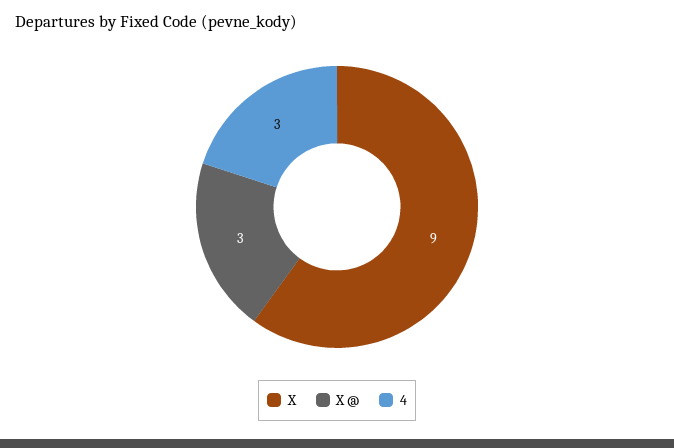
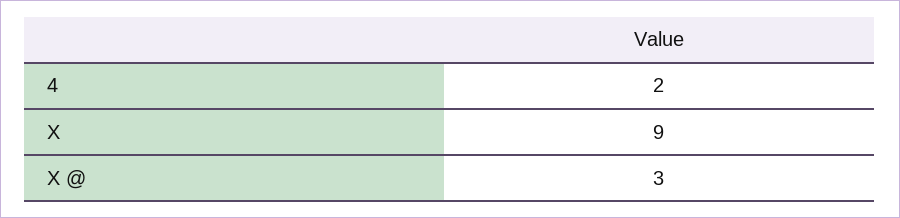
4: 3 -> 2

